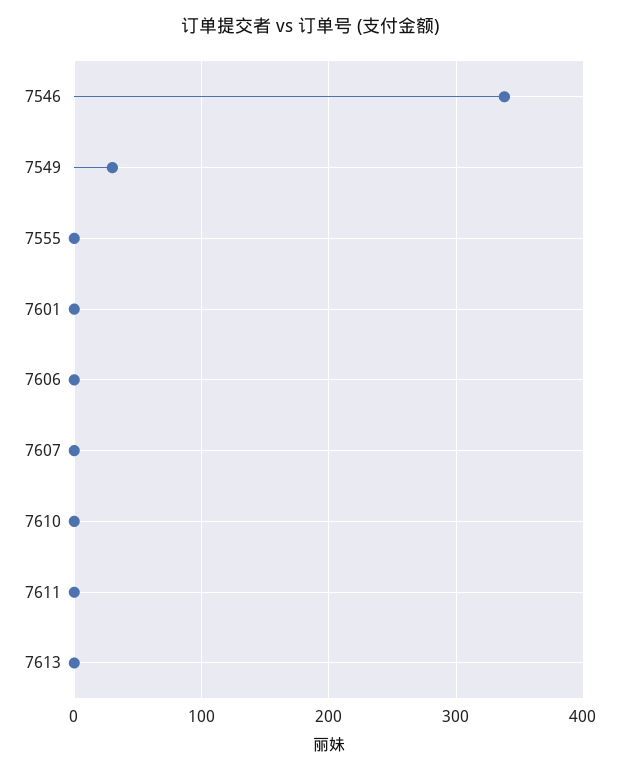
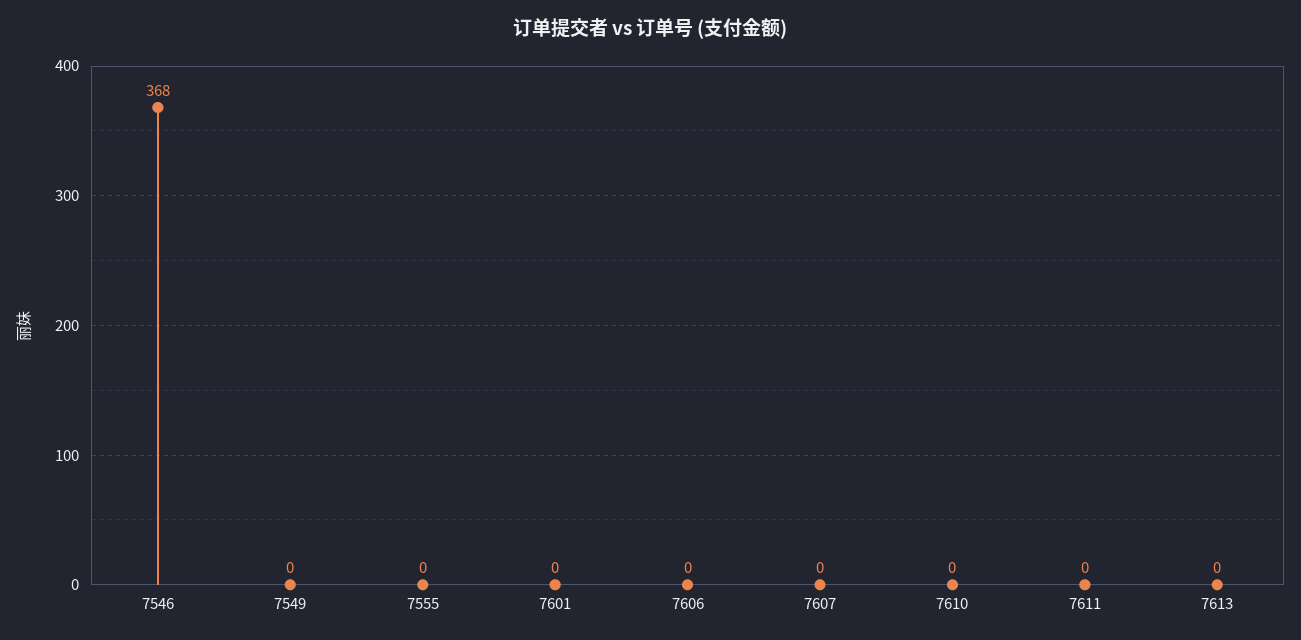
7546: 340 -> 368
7549: 30 -> 0

